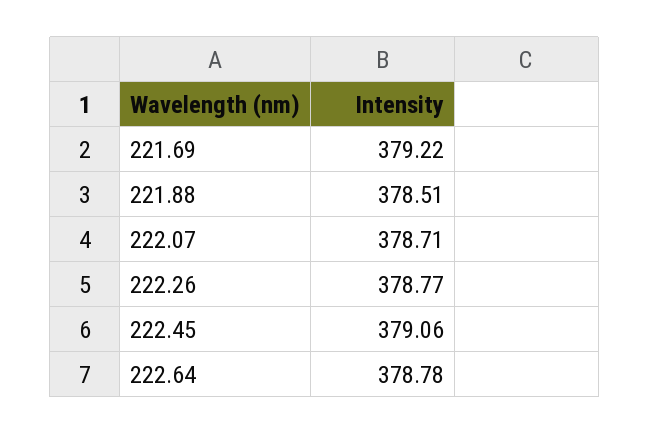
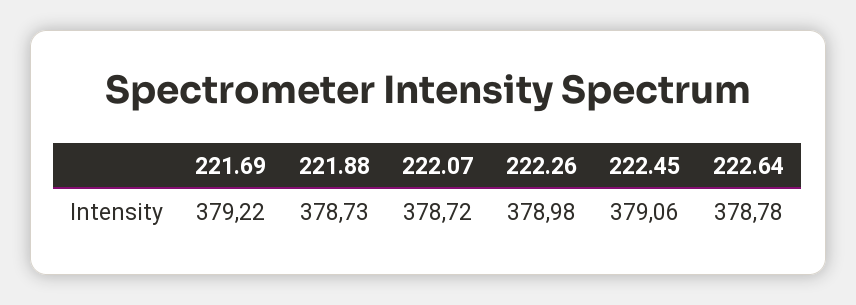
221.88: 378.51 -> 378.73
222.07: 378.71 -> 378.72
222.26: 378.77 -> 378.98

